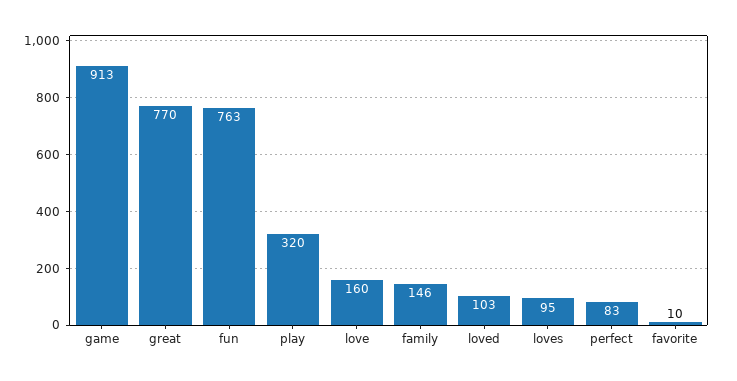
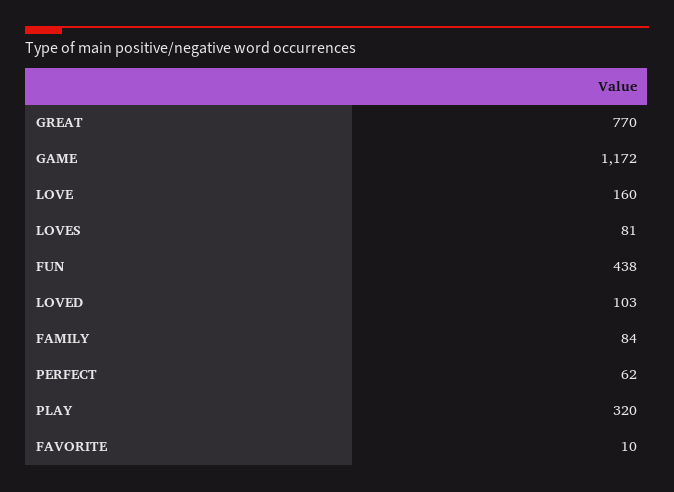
game: 913 -> 1172
fun: 763 -> 438
family: 146 -> 84
loves: 95 -> 81
perfect: 83 -> 62

